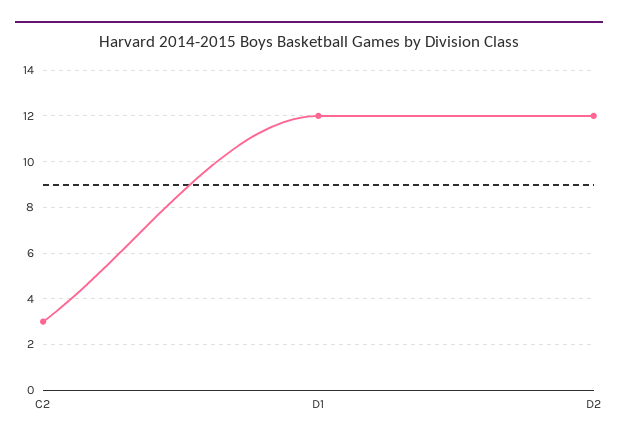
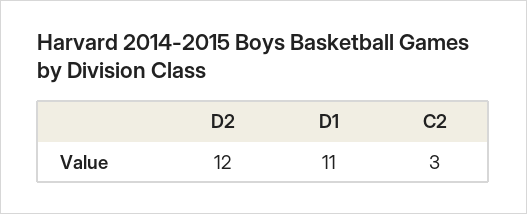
D1: 12 -> 11

